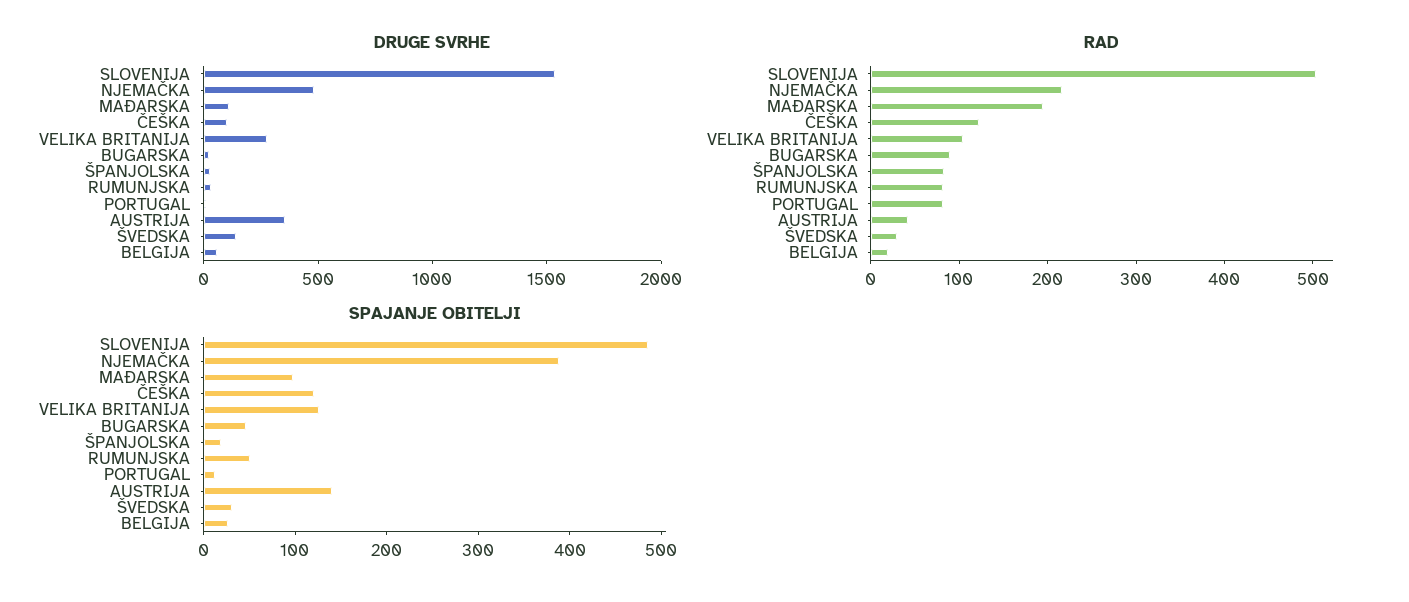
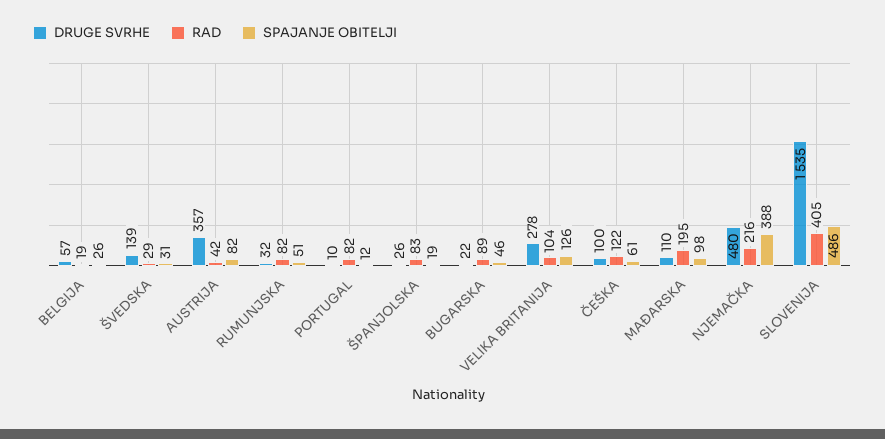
RAD, SLOVENIJA: 500 -> 405
SPAJANJE OBITELJI, ČEŠKA: 120 -> 61
SPAJANJE OBITELJI, AUSTRIJA: 140 -> 82

